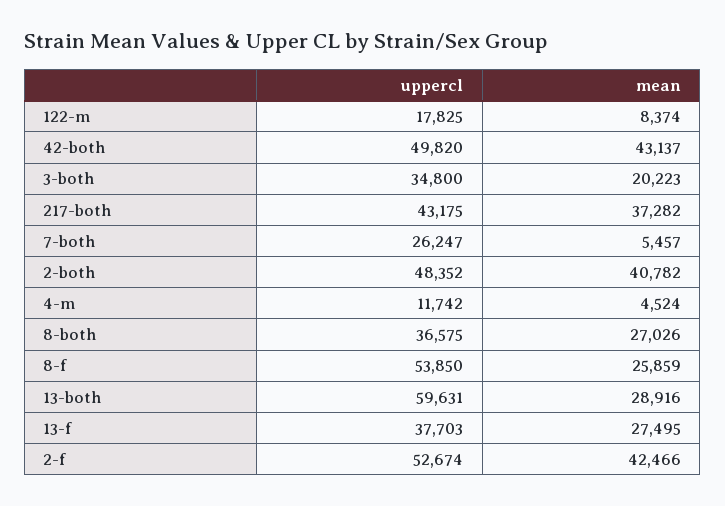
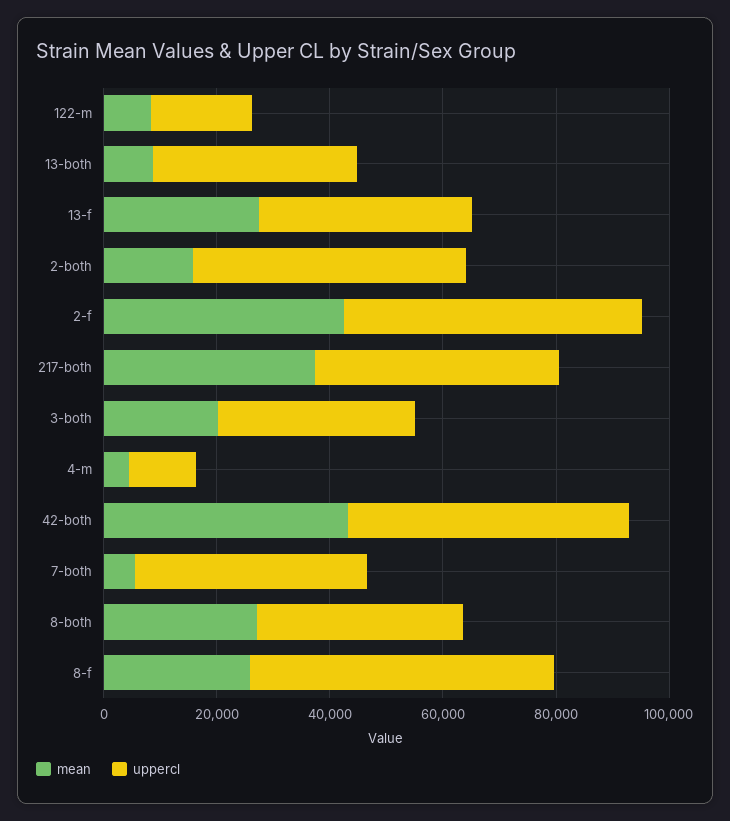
uppercl, 7-both: 26247 -> 40000
mean, 2-both: 40782 -> 15000
uppercl, 13-both: 59631 -> 35000
mean, 13-both: 28916 -> 10000

